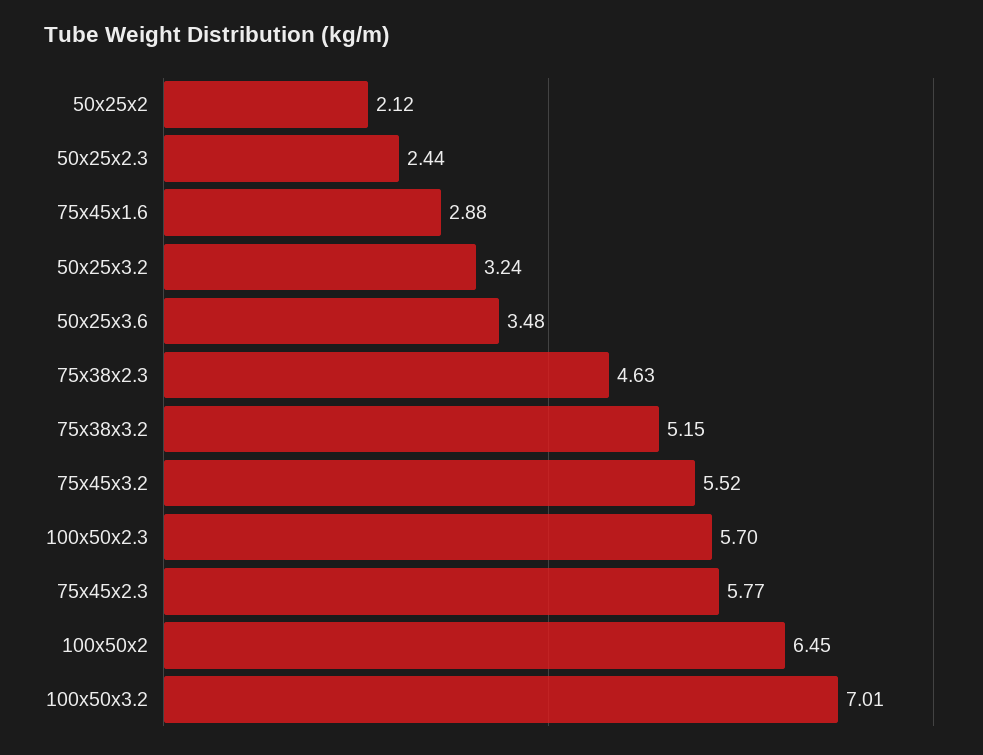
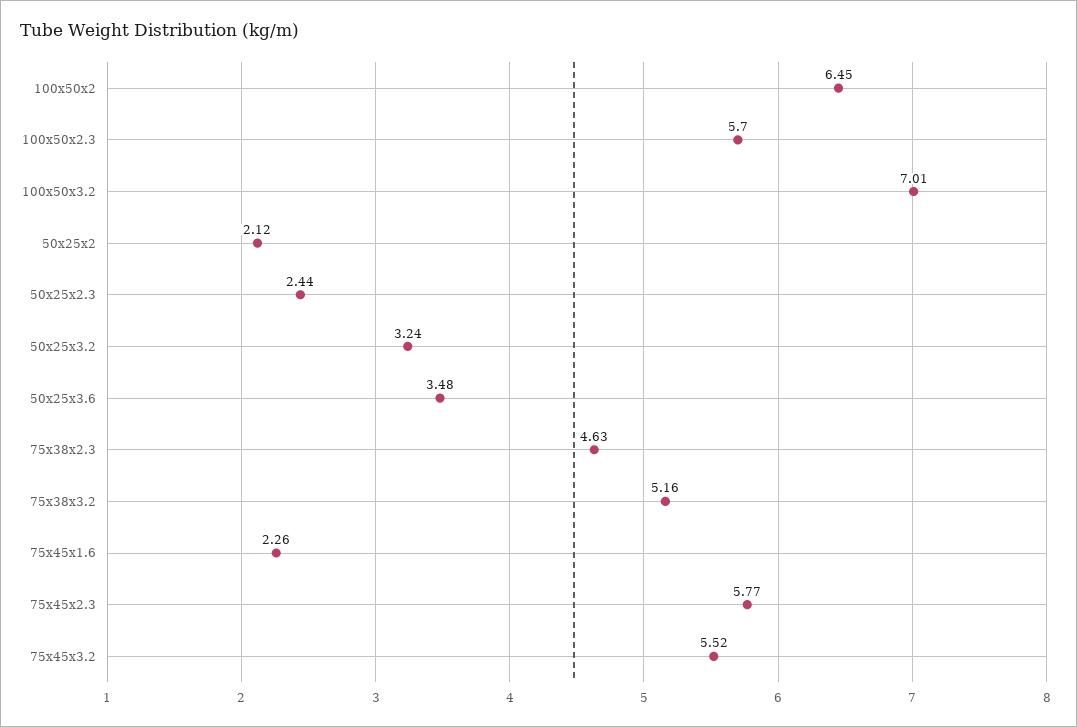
75x45x1.6: 2.88 -> 2.26
75x38x3.2: 5.15 -> 5.16

